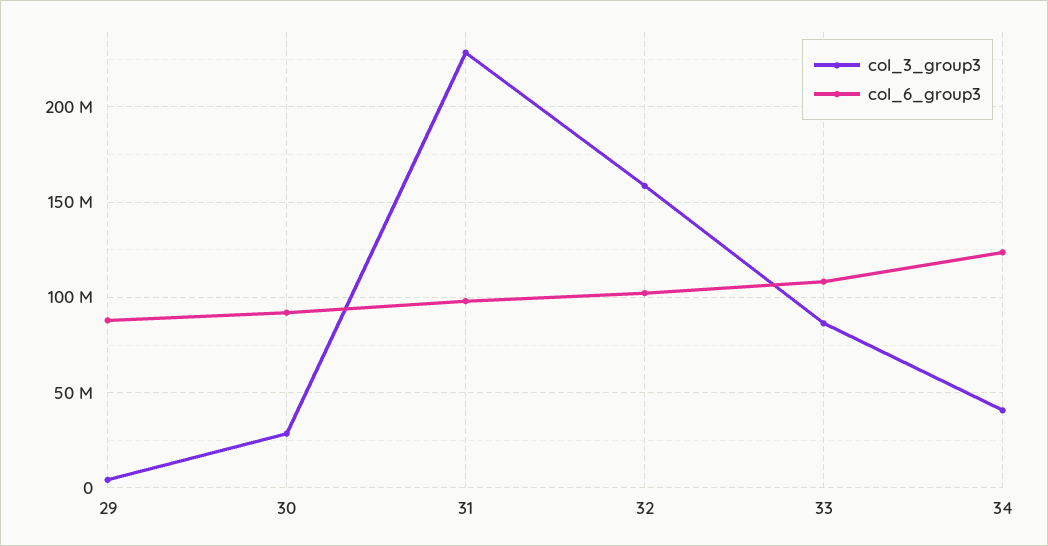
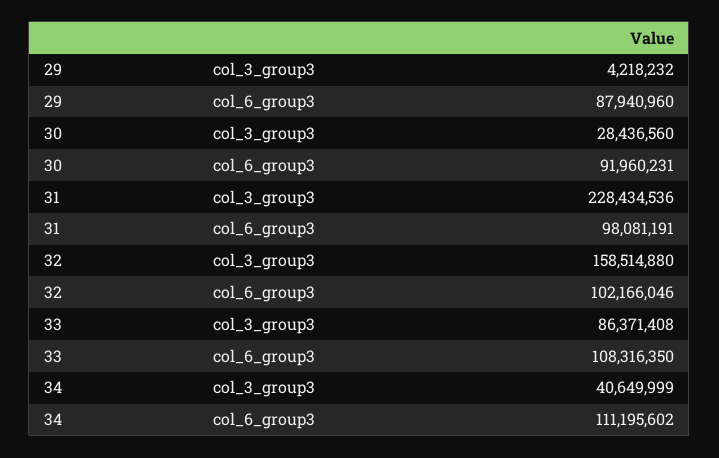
col_6_group3, 34: 125000000 -> 111195602

